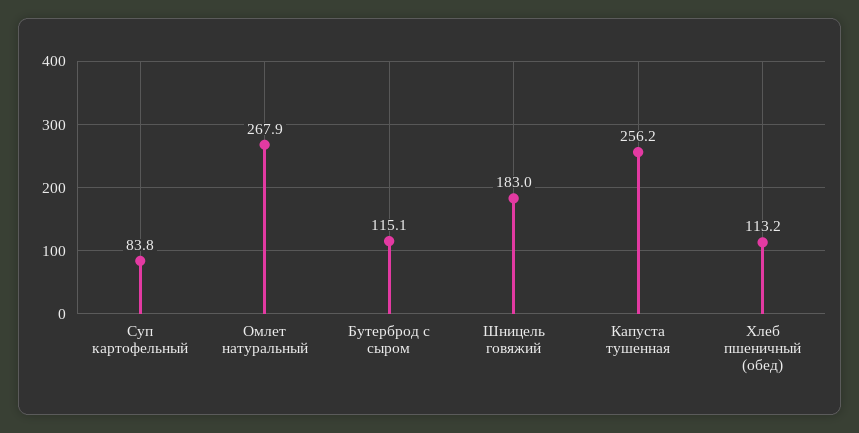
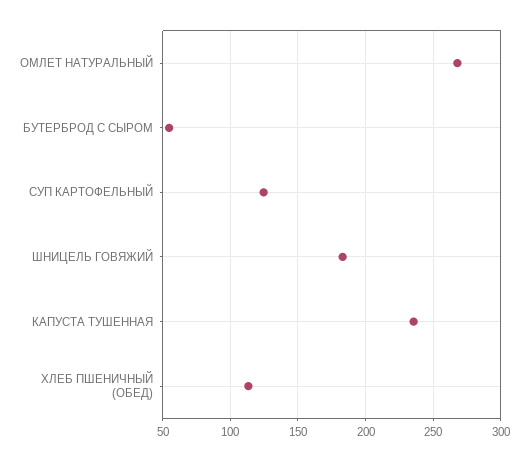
Суп картофельный: 83.8 -> 125
Бутерброд с сыром: 115.1 -> 55
Капуста тушенная: 256.2 -> 235

